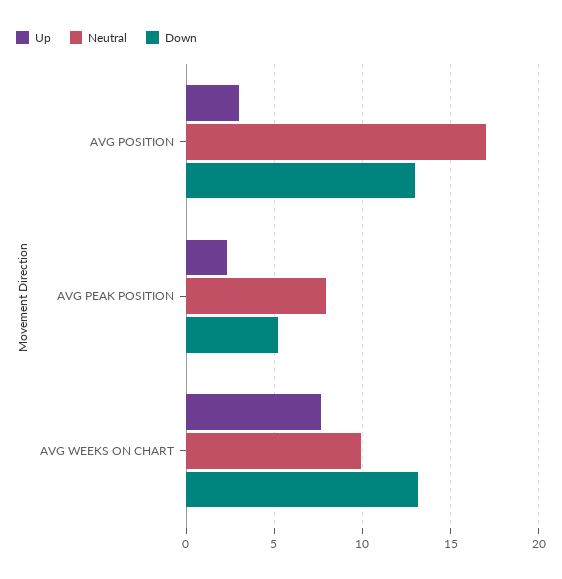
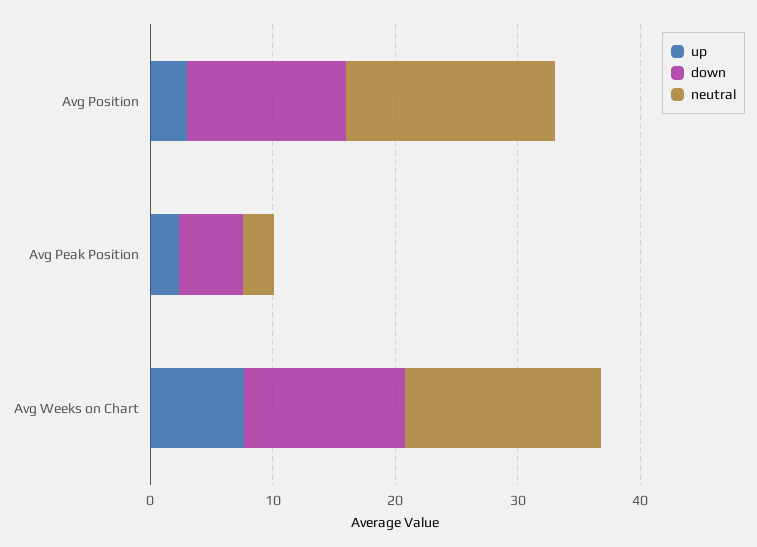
Neutral, AVG PEAK POSITION: 8 -> 2
Neutral, AVG WEEKS ON CHART: 10 -> 16

